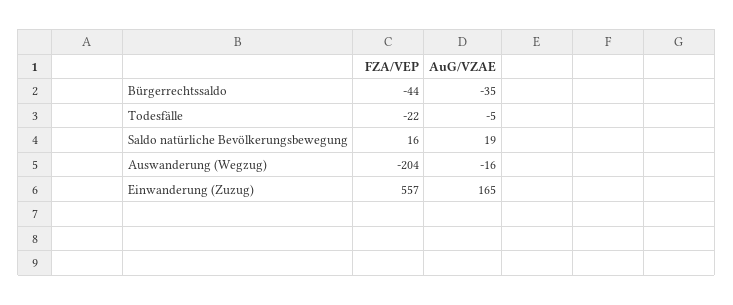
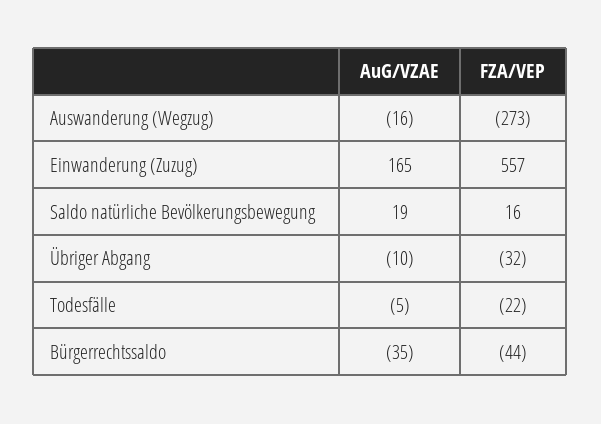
FZA/VEP, Auswanderung (Wegzug): -204 -> -273
AuG/VZAE, Übriger Abgang: none -> -10
FZA/VEP, Übriger Abgang: none -> -32

